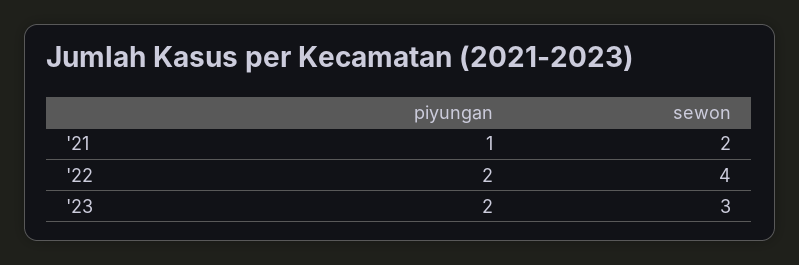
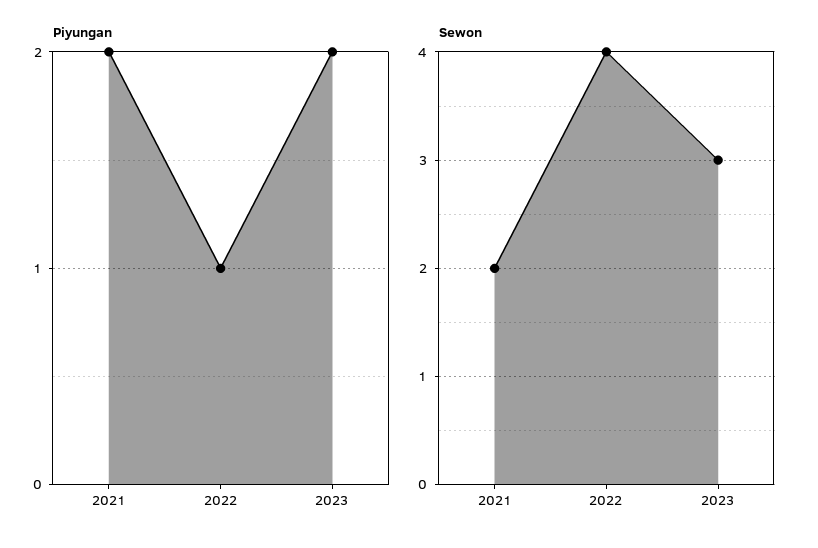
piyungan, '21: 1 -> 2
piyungan, '22: 2 -> 1

